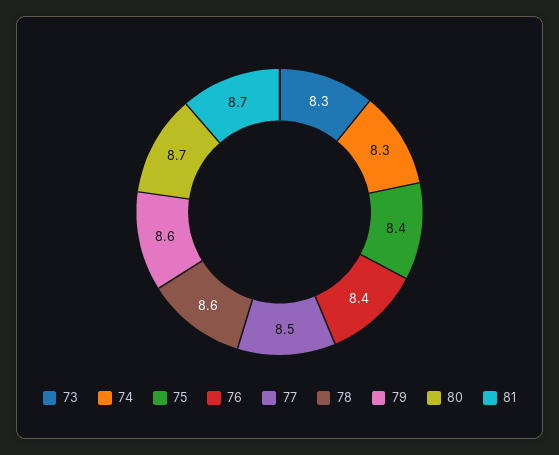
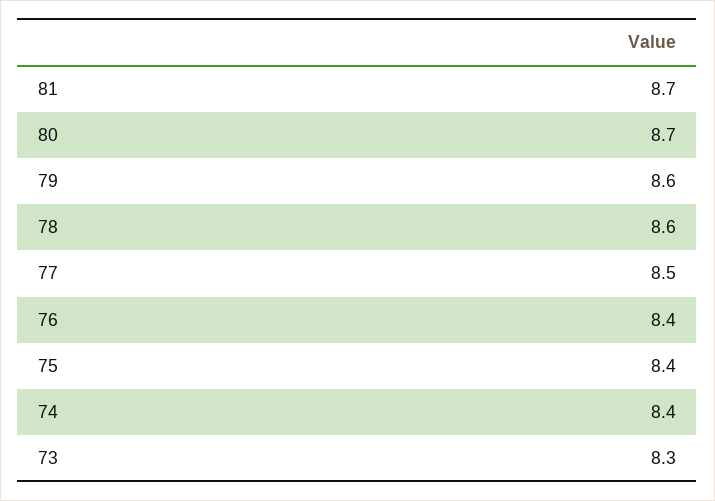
74: 8.3 -> 8.4

